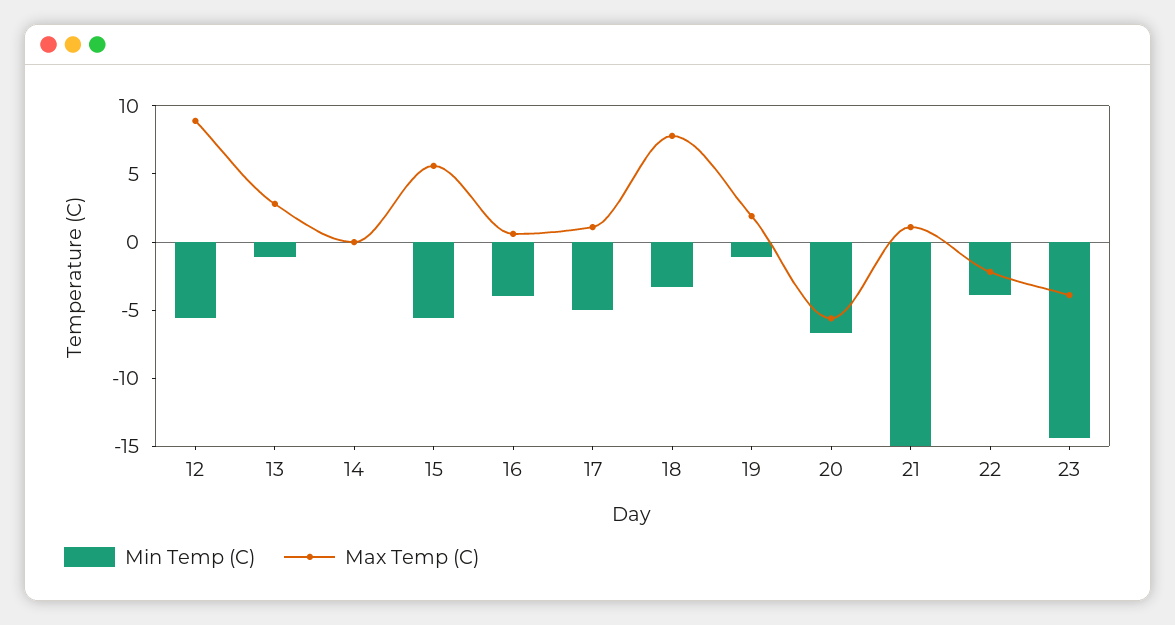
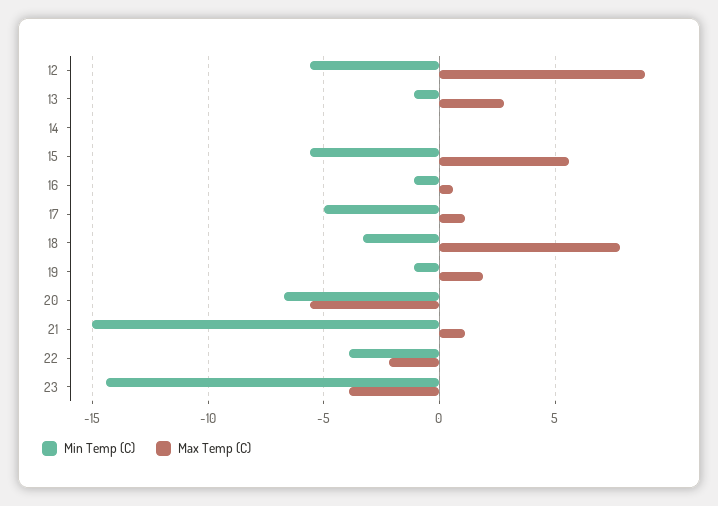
Min Temp (C), 16: -4 -> -1

